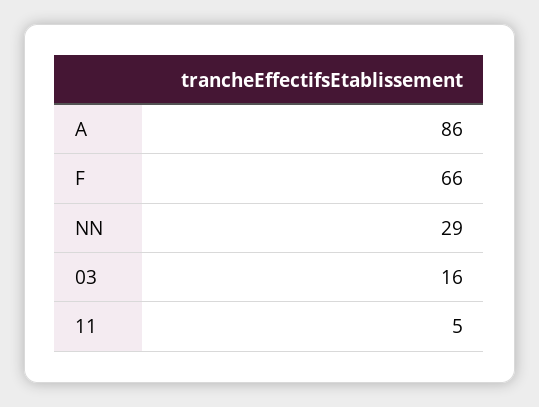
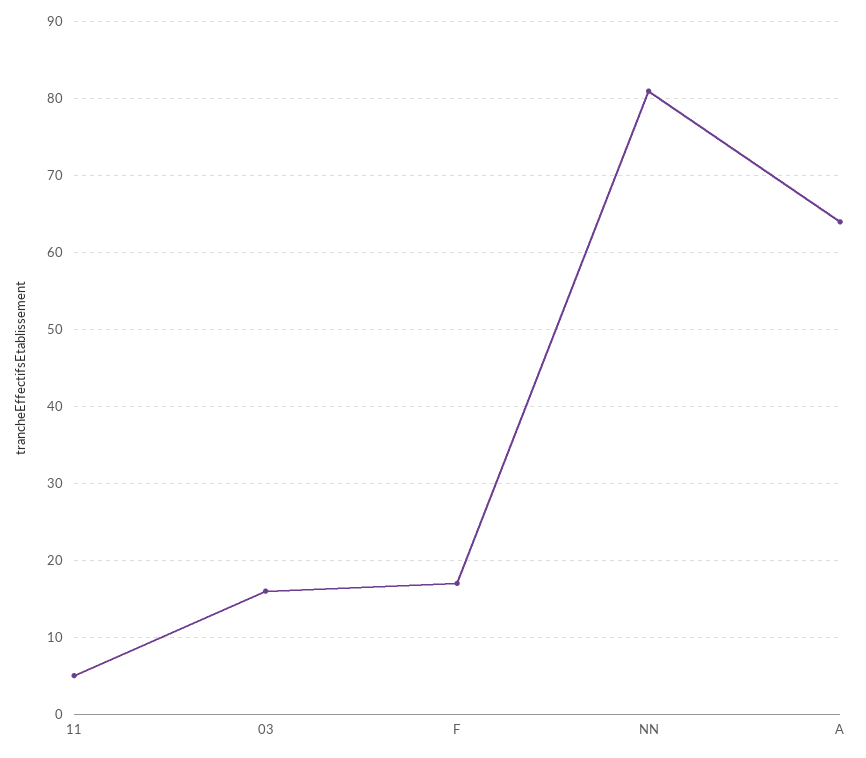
A: 86 -> 64
F: 66 -> 17
NN: 29 -> 81

